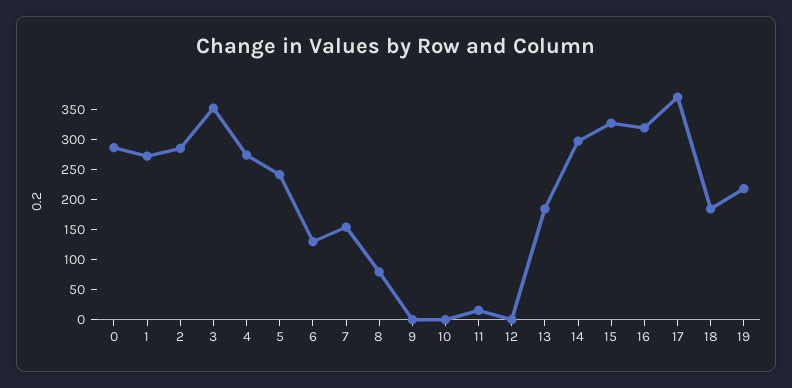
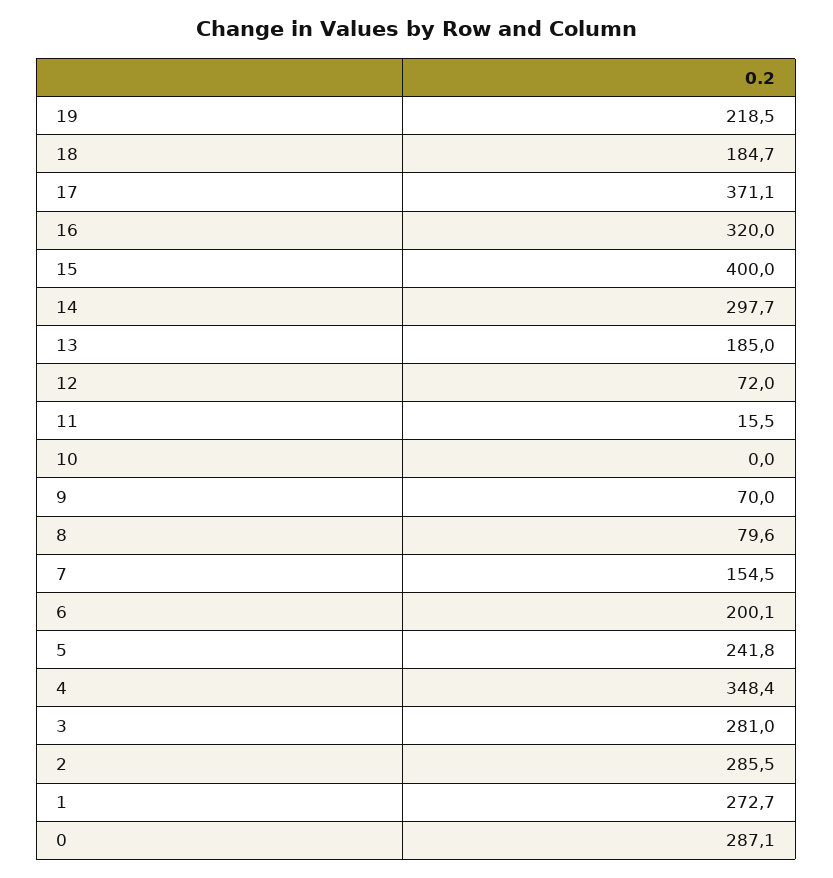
3: 350 -> 281
4: 275 -> 348.4
6: 125 -> 200.1
9: 0 -> 70
12: 0 -> 72
15: 325 -> 400

